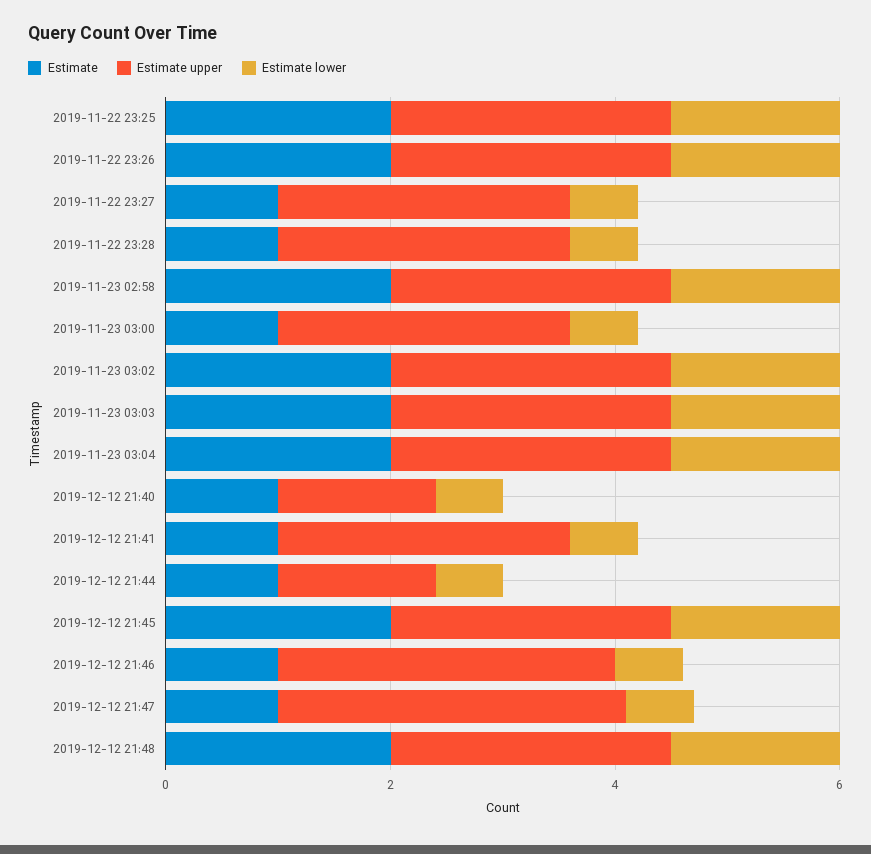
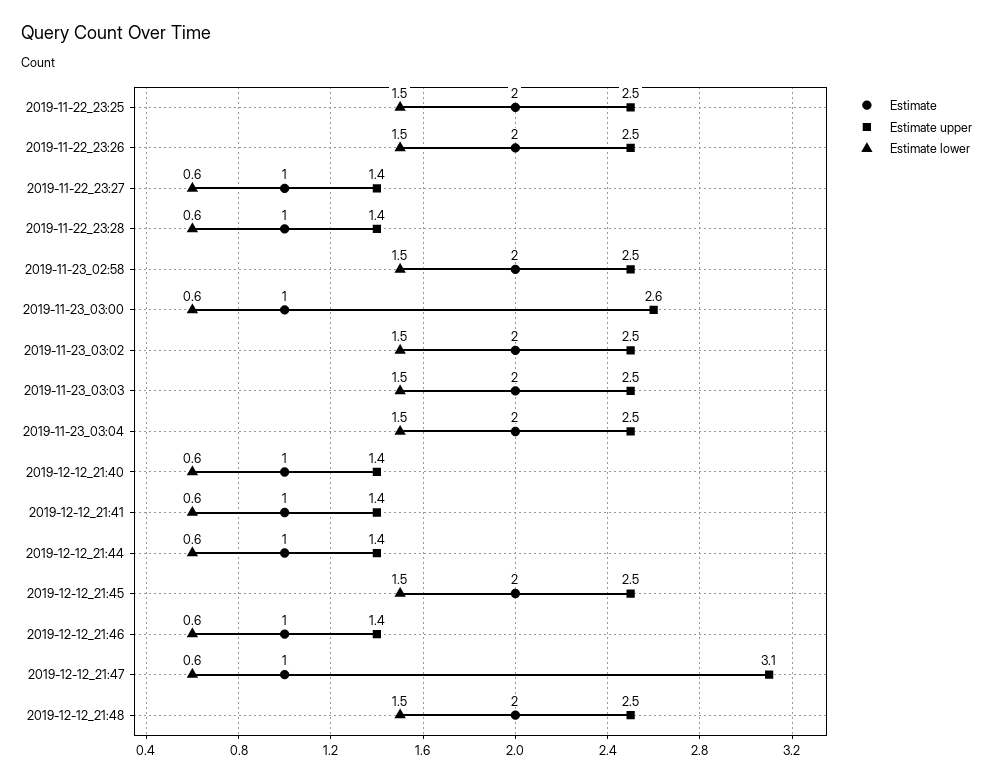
Estimate upper, 2019-11-22 23:27: 2.5 -> 1.4
Estimate upper, 2019-11-22 23:28: 2.5 -> 1.4
Estimate upper, 2019-12-12 21:41: 2.5 -> 1.4
Estimate upper, 2019-12-12 21:46: 3 -> 1.4

